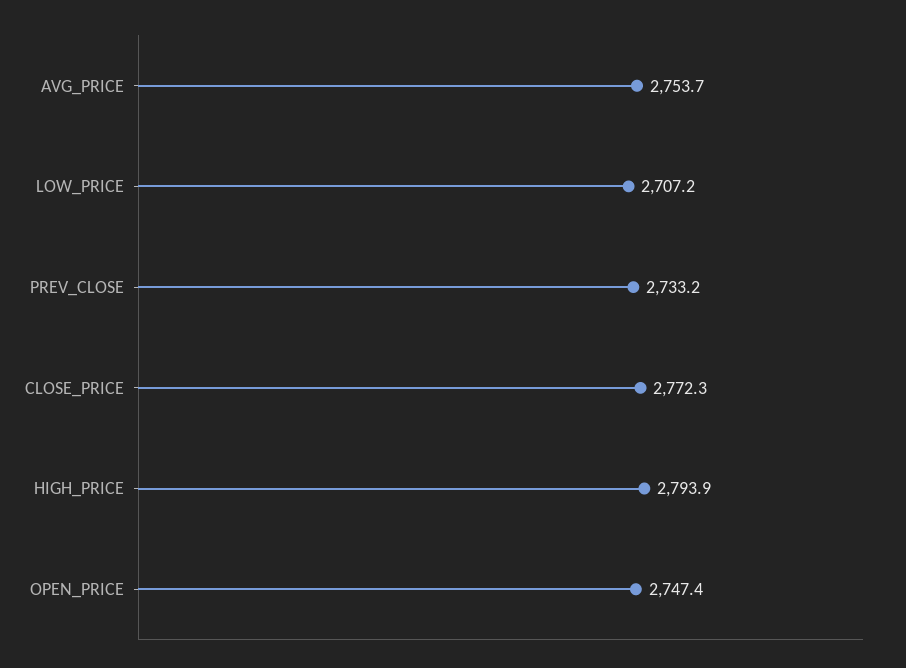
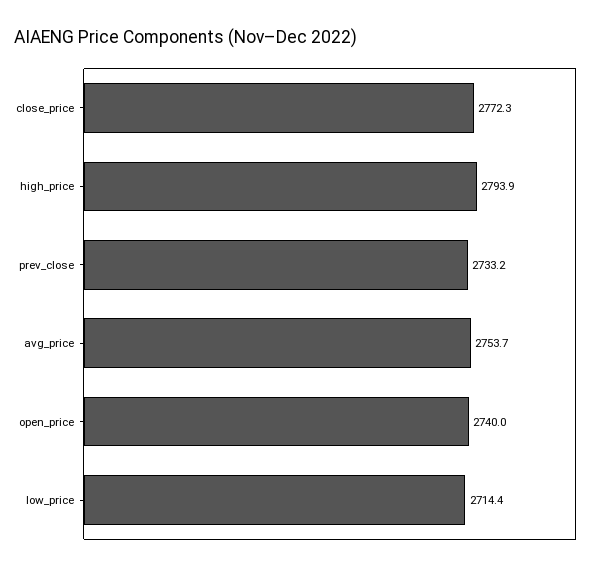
LOW_PRICE: 2707.2 -> 2714.4
OPEN_PRICE: 2747.4 -> 2740

